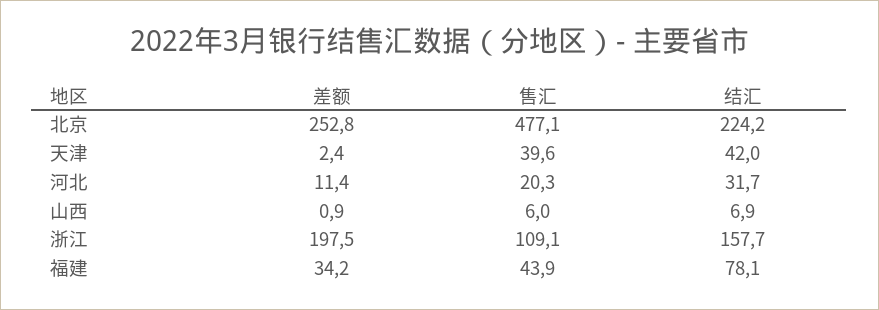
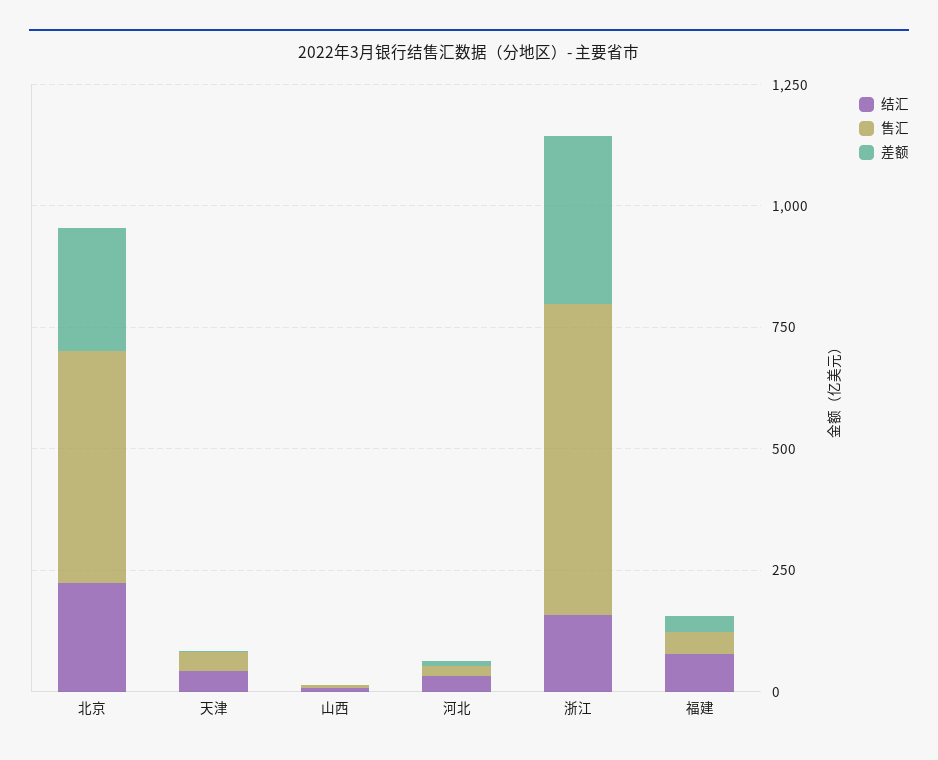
差额, 浙江: 197.5 -> 350
售汇, 浙江: 109.1 -> 650

